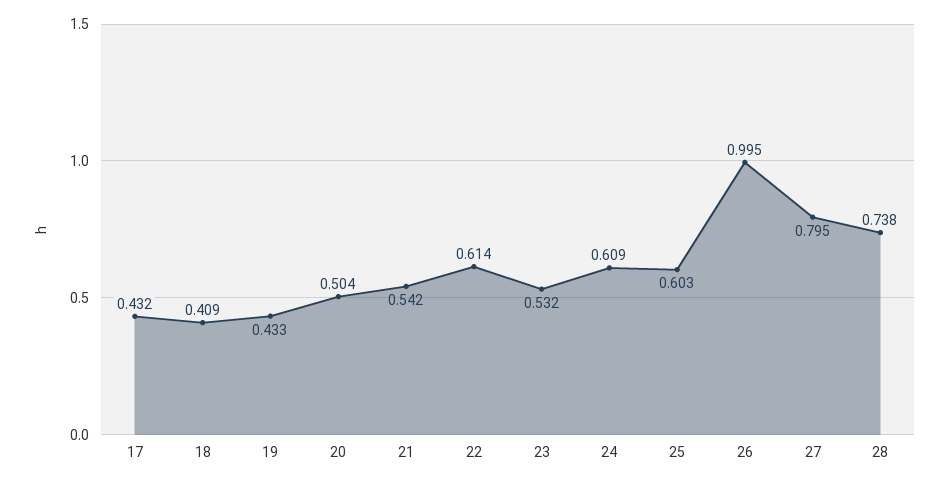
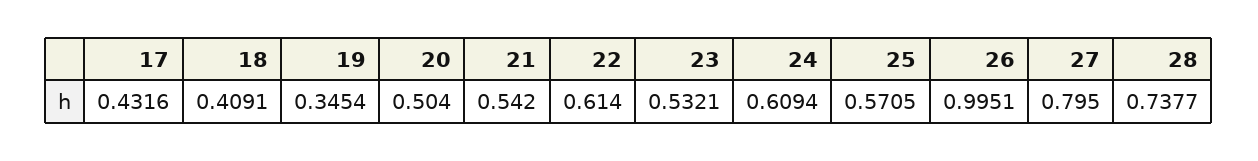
19: 0.433 -> 0.3454
25: 0.603 -> 0.5705

